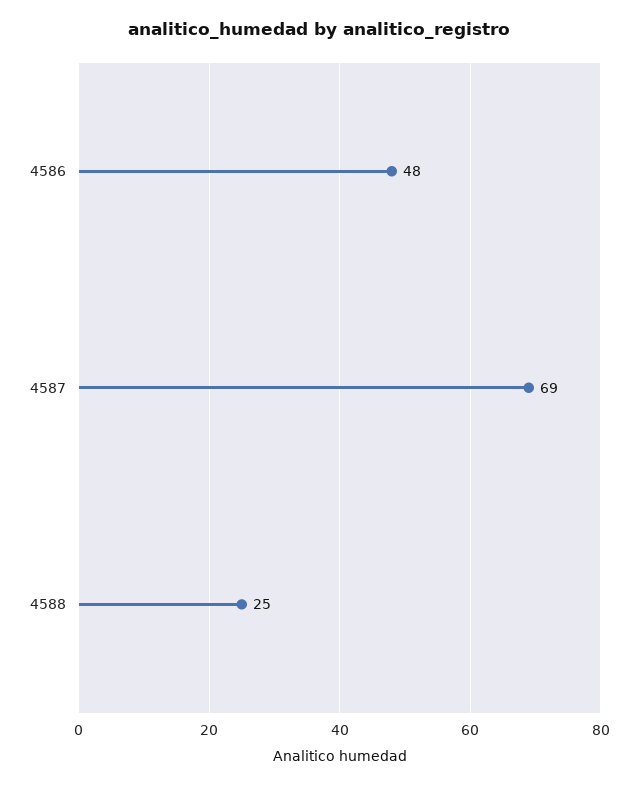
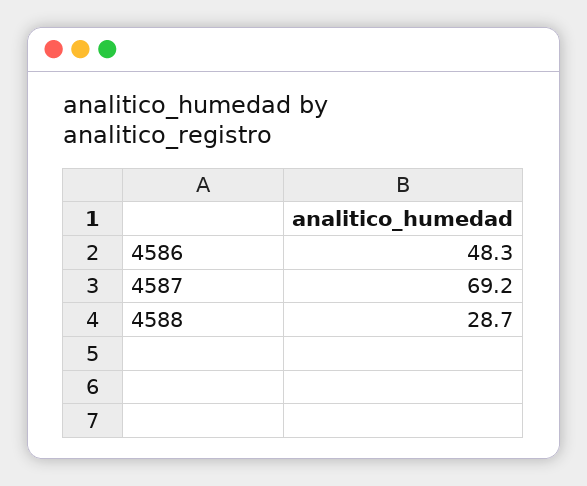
4588: 25 -> 28.7

